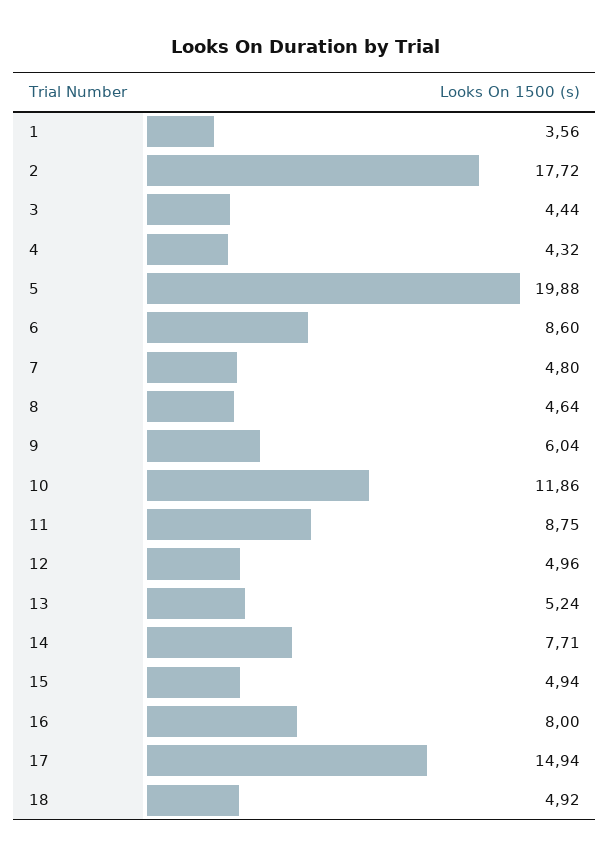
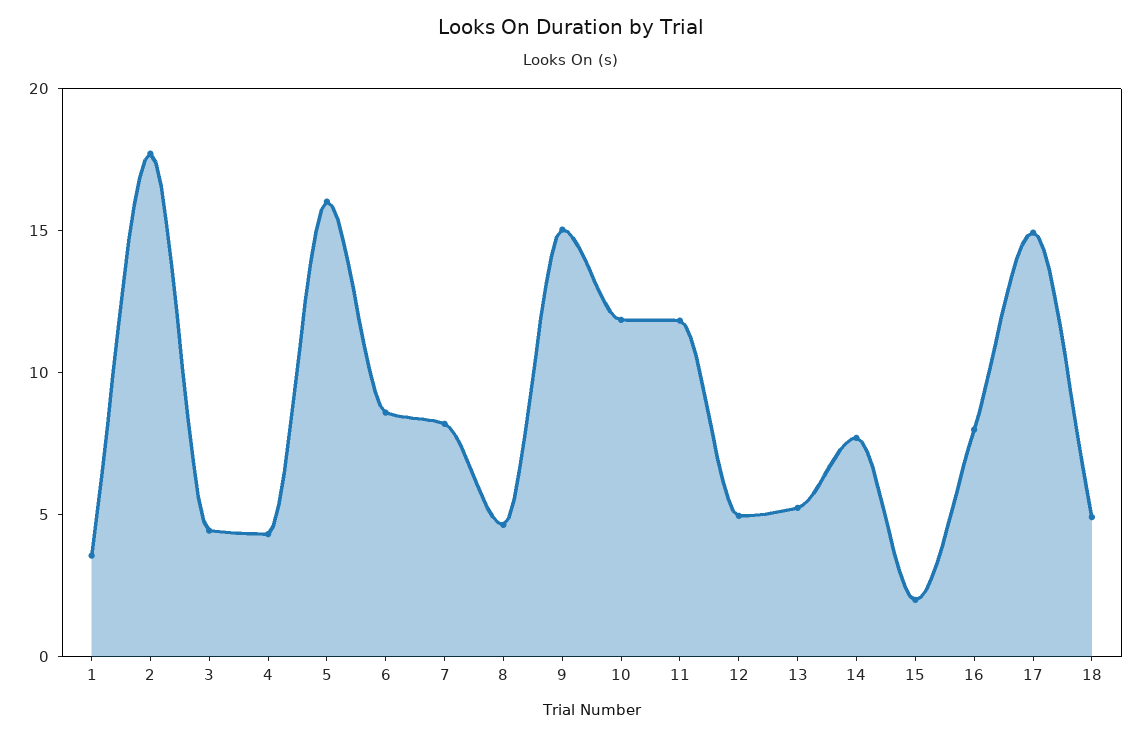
5: 19.88 -> 16
7: 4.8 -> 8
9: 6.04 -> 15
11: 8.75 -> 12
15: 4.94 -> 2

